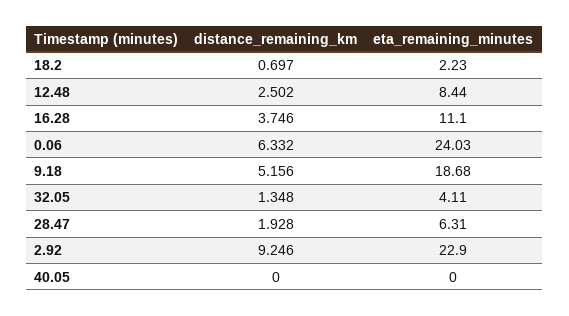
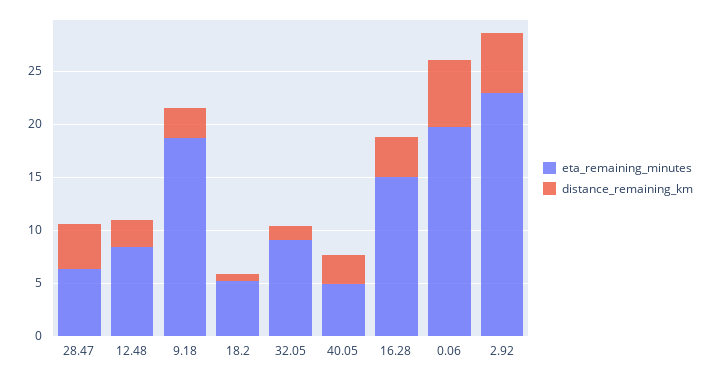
eta_remaining_minutes, 18.2: 2.23 -> 5
eta_remaining_minutes, 16.28: 11.1 -> 15
eta_remaining_minutes, 0.06: 24.03 -> 20
distance_remaining_km, 9.18: 5.156 -> 3
eta_remaining_minutes, 32.05: 4.11 -> 9
distance_remaining_km, 28.47: 1.928 -> 4
distance_remaining_km, 2.92: 9.246 -> 6
distance_remaining_km, 40.05: 0 -> 3
eta_remaining_minutes, 40.05: 0 -> 5

